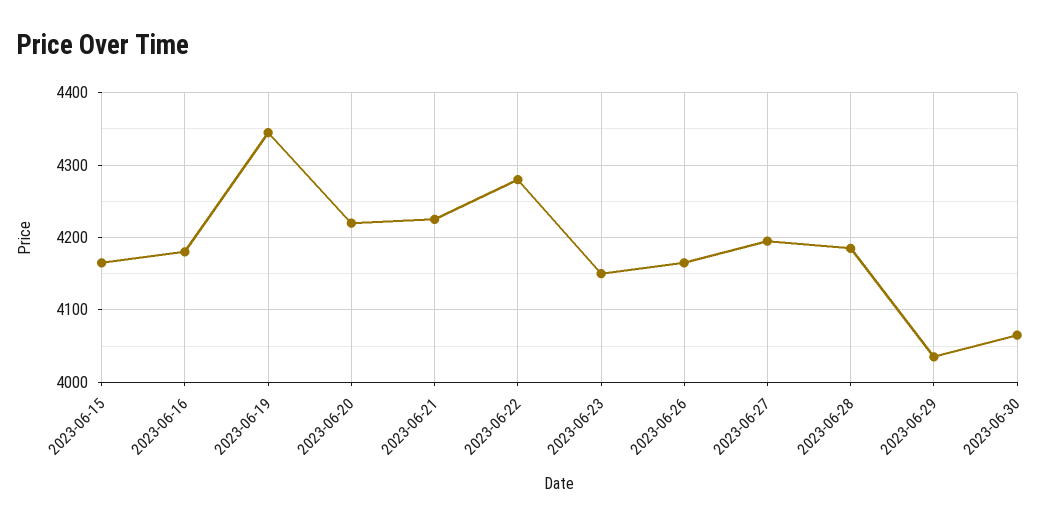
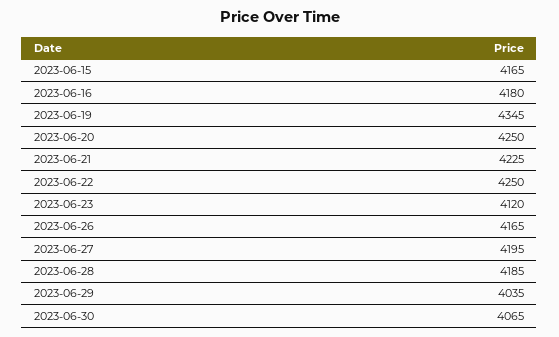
2023-06-20: 4220 -> 4250
2023-06-22: 4280 -> 4250
2023-06-23: 4150 -> 4120

